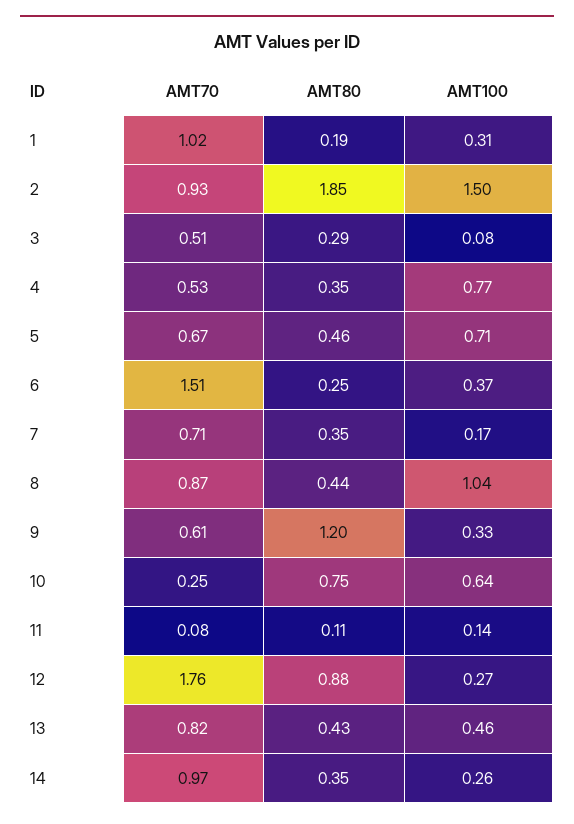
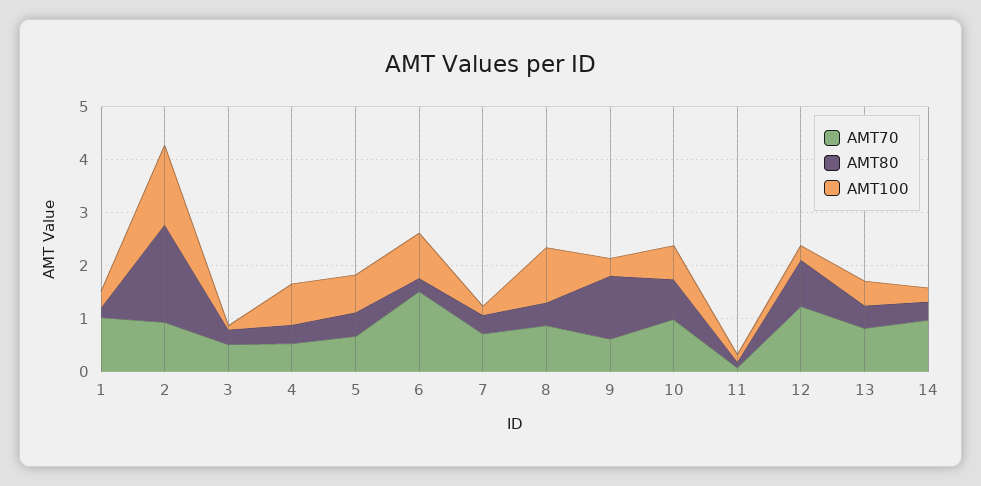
AMT100, 6: 0.37 -> 0.8
AMT70, 10: 0.25 -> 1
AMT70, 12: 1.76 -> 1.2

